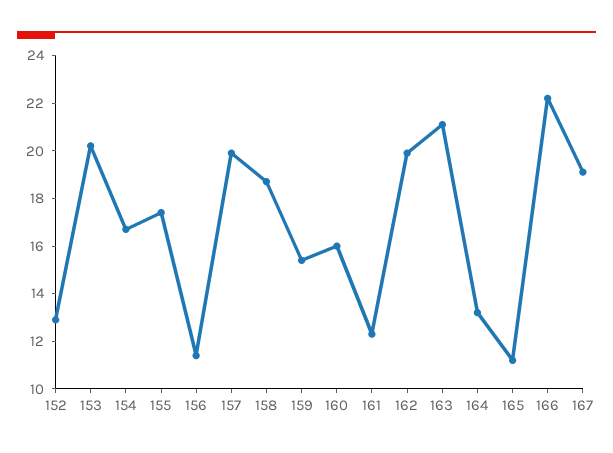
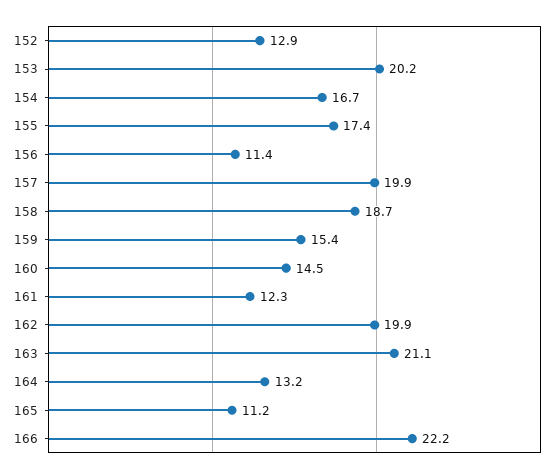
160: 16 -> 14.5
167: 19 -> none

